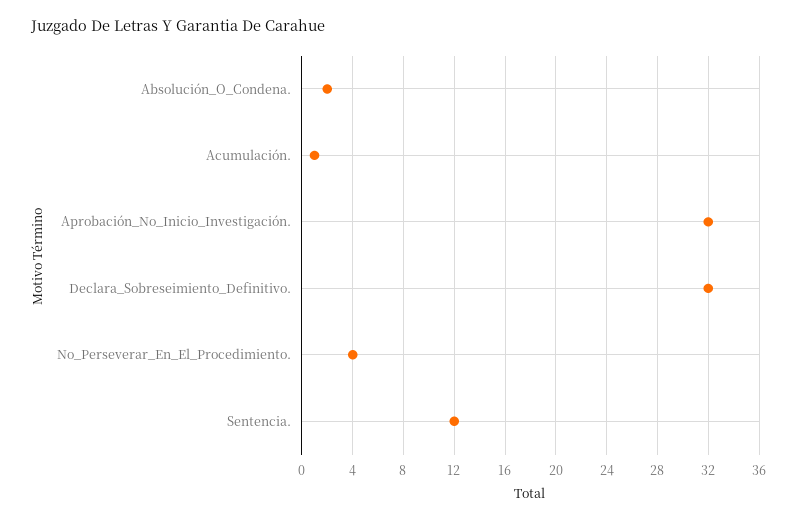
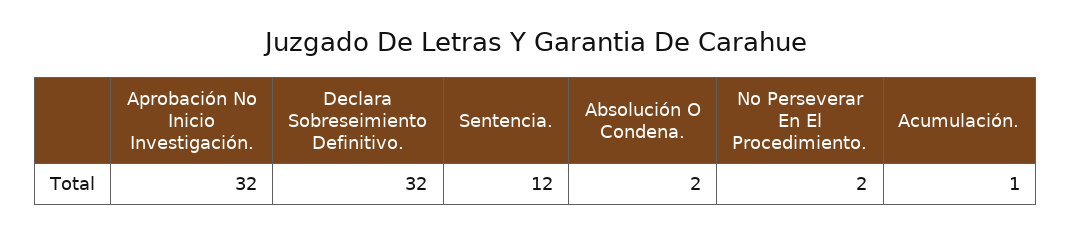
No_Perseverar_En_El_Procedimiento.: 4 -> 2

